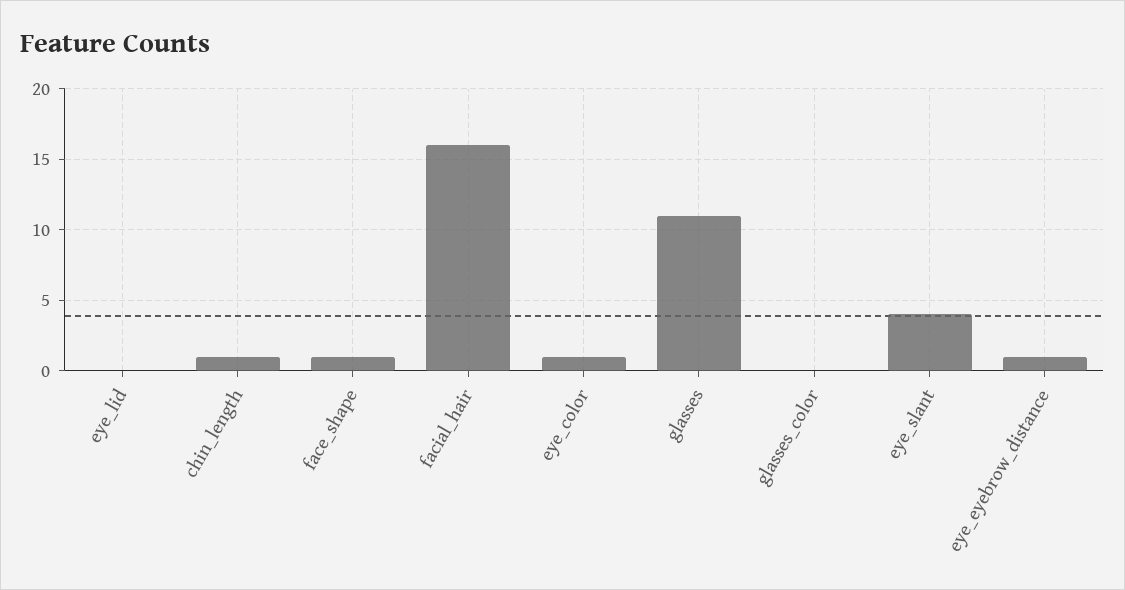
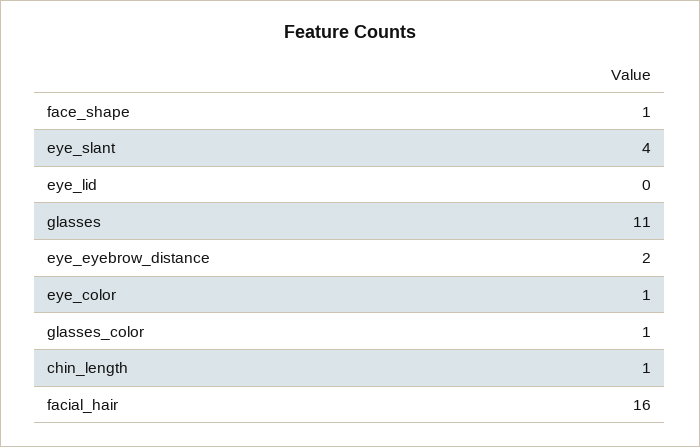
glasses_color: 0 -> 1
eye_eyebrow_distance: 1 -> 2

